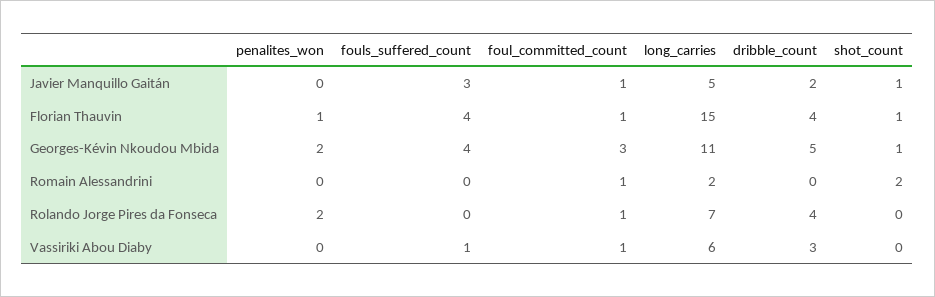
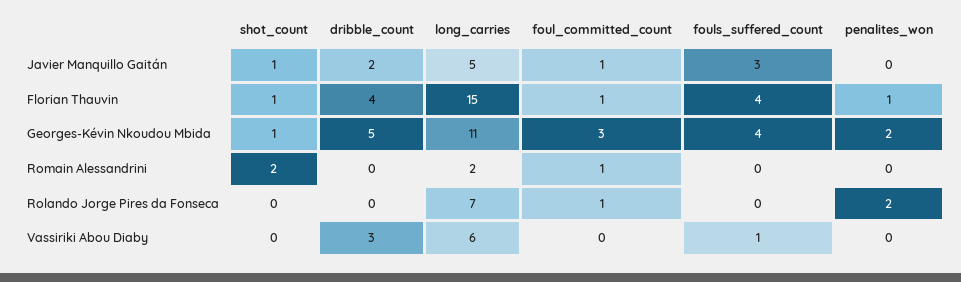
dribble_count, Rolando Jorge Pires da Fonseca: 4 -> 0
foul_committed_count, Vassiriki Abou Diaby: 1 -> 0

